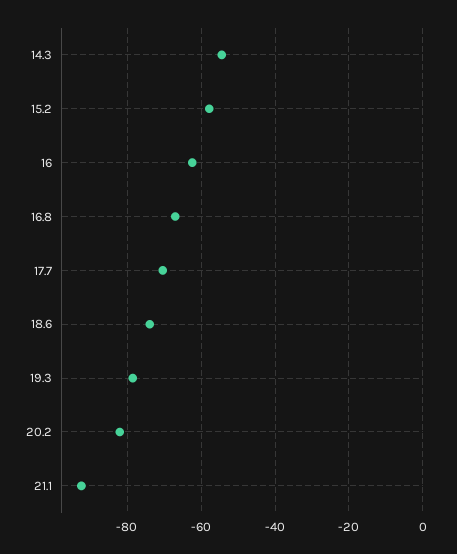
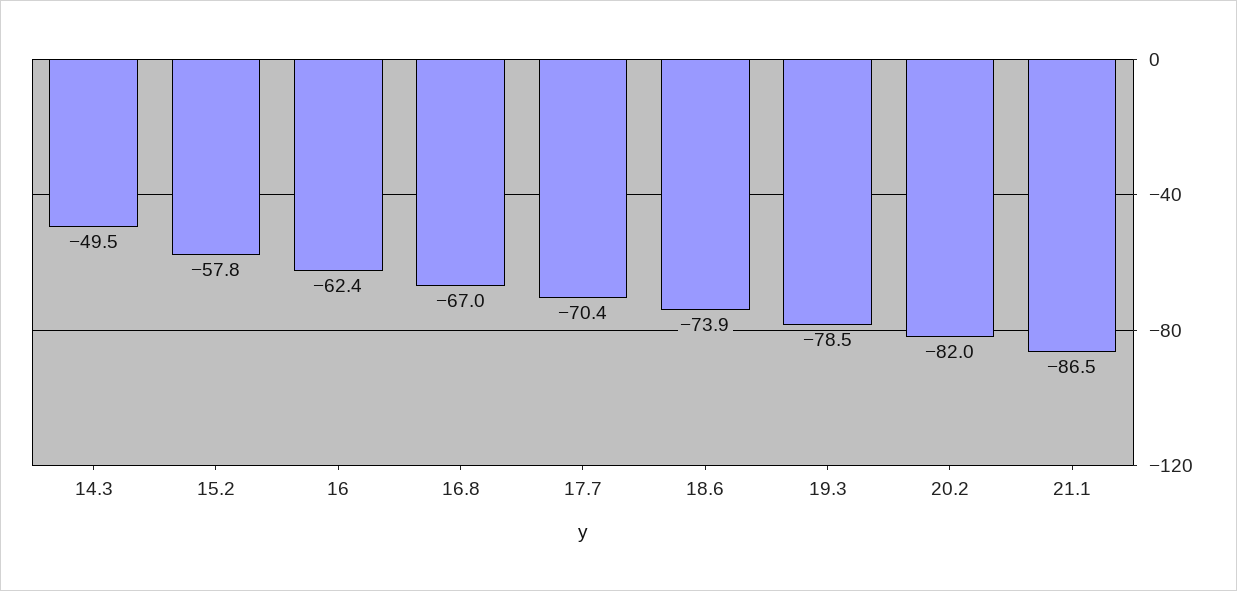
14.3: -54 -> -49.5
21.1: -92 -> -86.5

